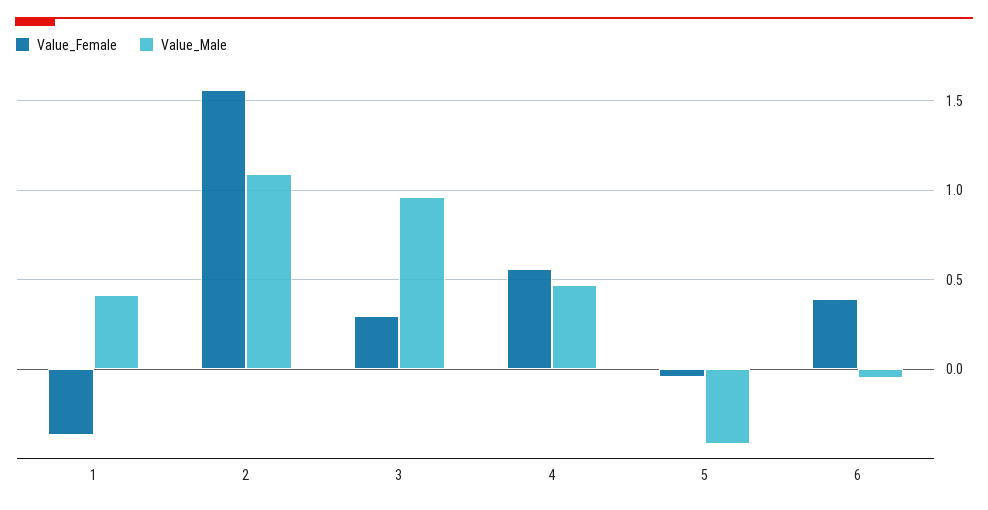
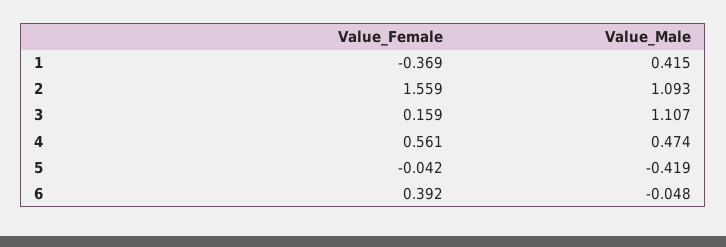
Value_Female, 3: 0.3 -> 0.159
Value_Male, 3: 0.95 -> 1.107

